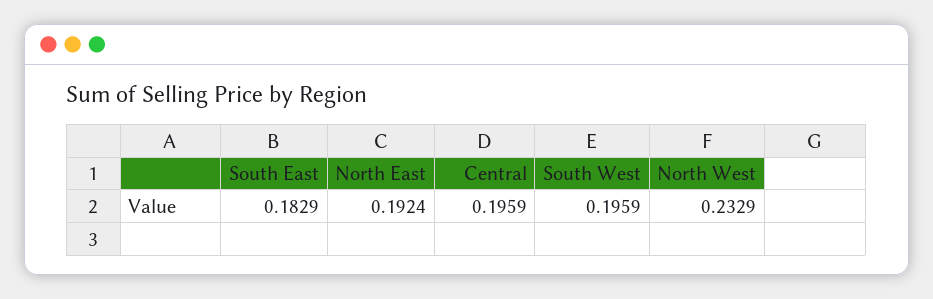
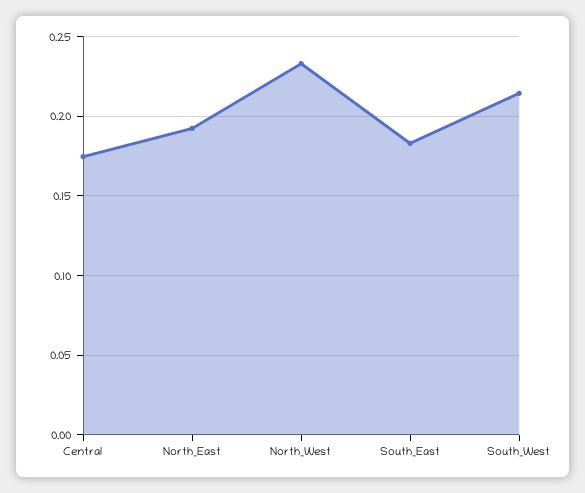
Central: 0.1959 -> 0.175
South West: 0.1959 -> 0.215

